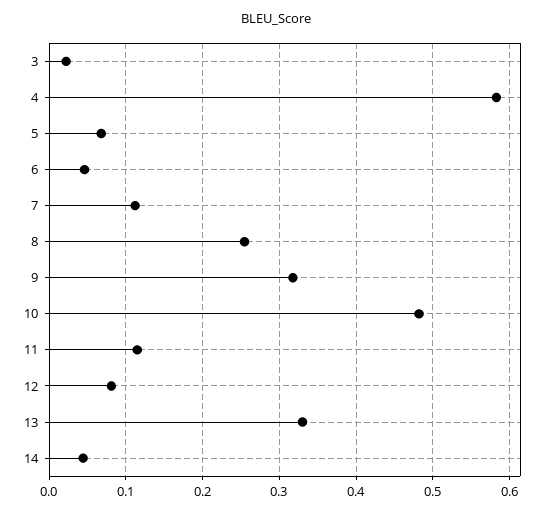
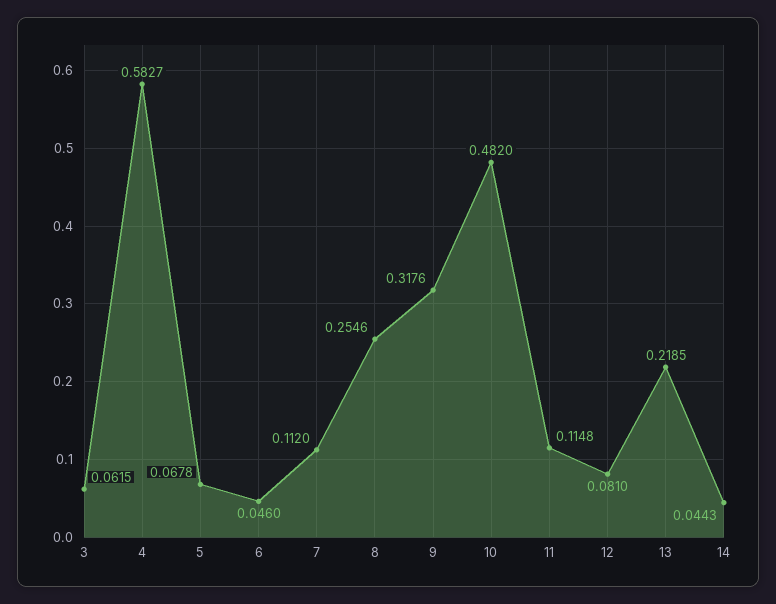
3: 0.02 -> 0.0615
13: 0.33 -> 0.2185

